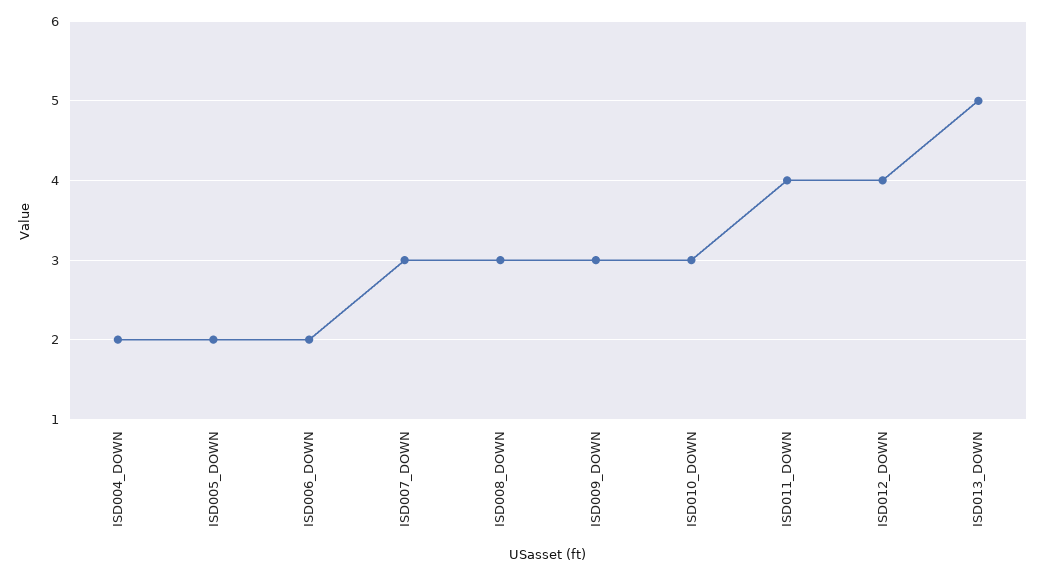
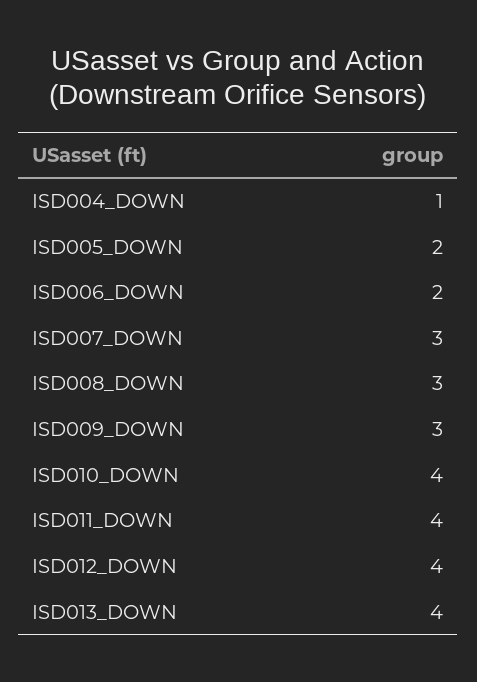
ISD004_DOWN: 2 -> 1
ISD010_DOWN: 3 -> 4
ISD013_DOWN: 5 -> 4

